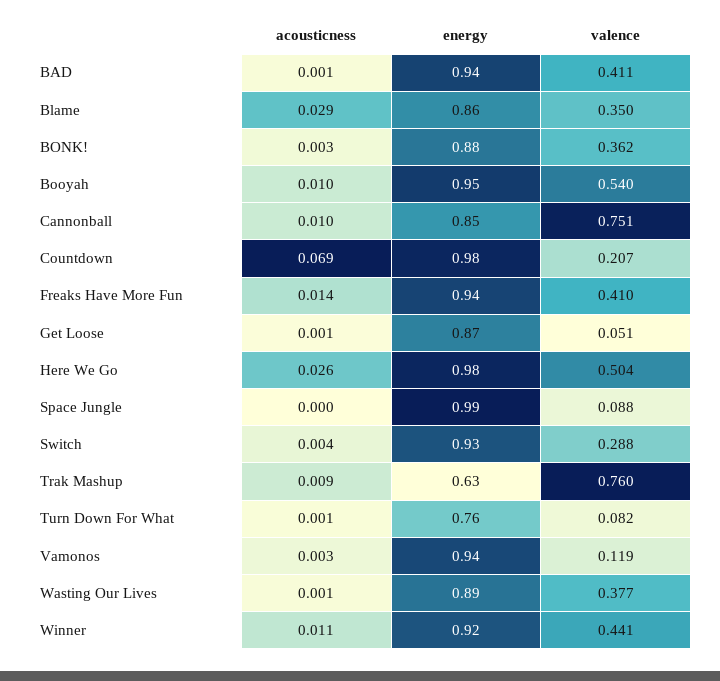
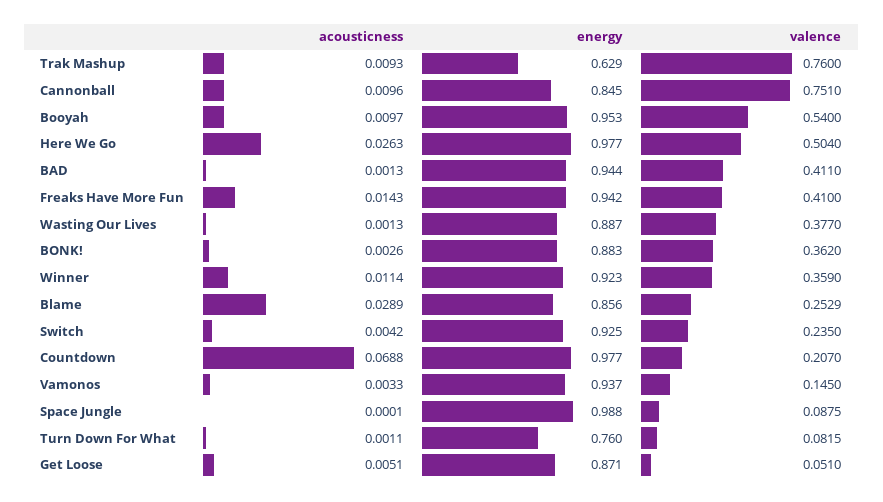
valence, Blame: 0.35 -> 0.2529
acousticness, Get Loose: 0.001 -> 0.0051
valence, Switch: 0.288 -> 0.235
valence, Vamonos: 0.119 -> 0.145
valence, Winner: 0.441 -> 0.359

